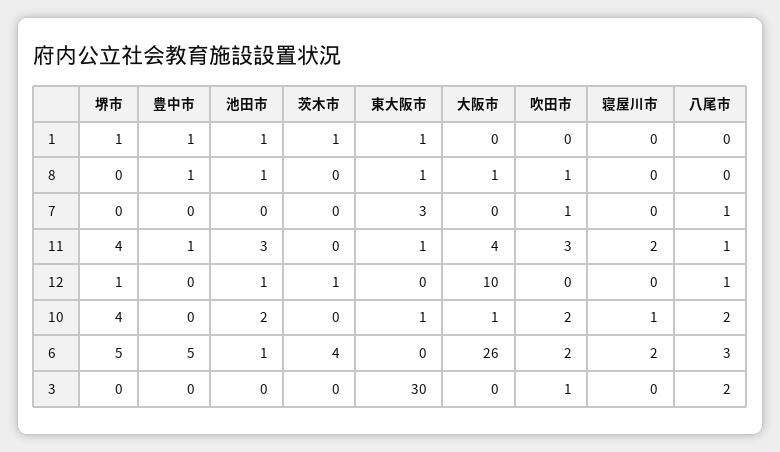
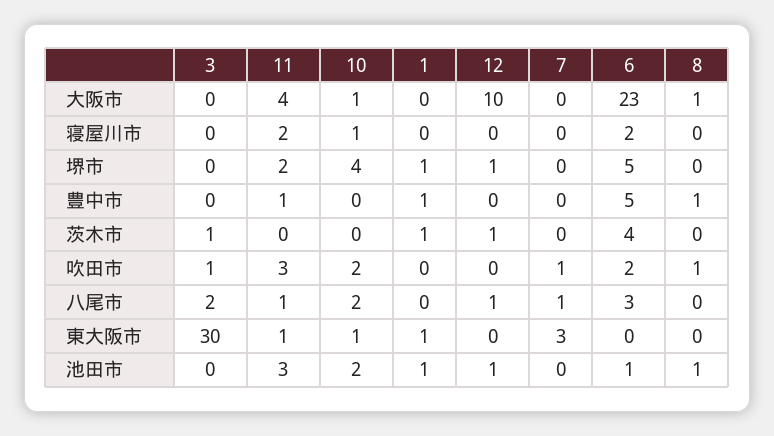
東大阪市, 8: 1 -> 0
堺市, 11: 4 -> 2
大阪市, 6: 26 -> 23
茨木市, 3: 0 -> 1

